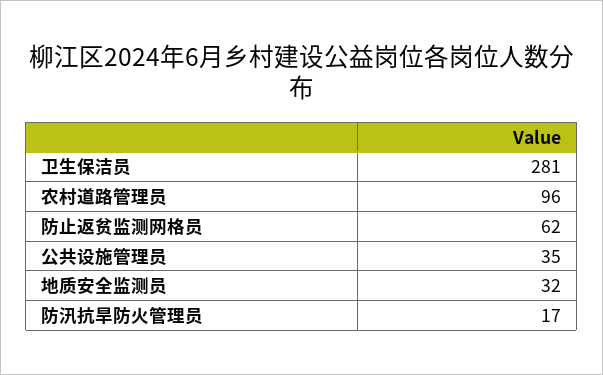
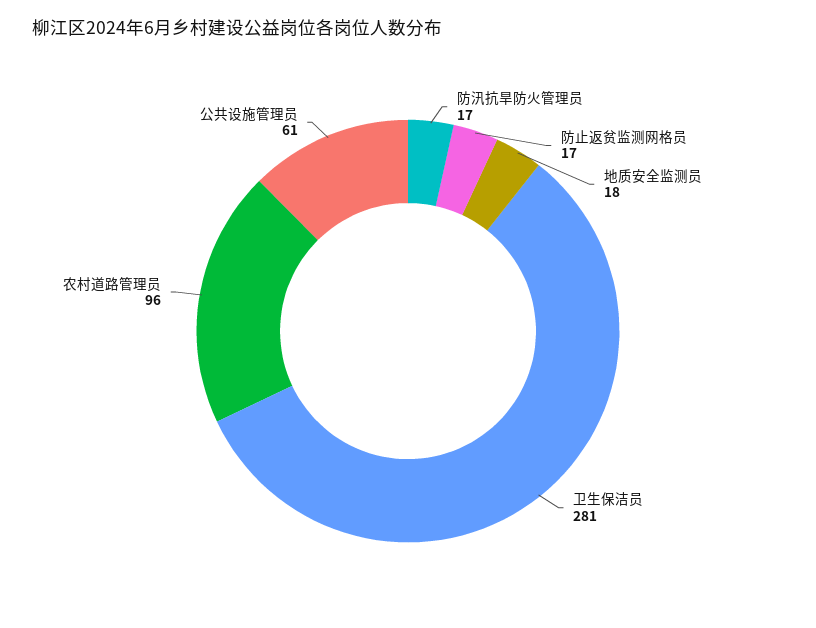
防止返贫监测网格员: 62 -> 17
公共设施管理员: 35 -> 61
地质安全监测员: 32 -> 18

